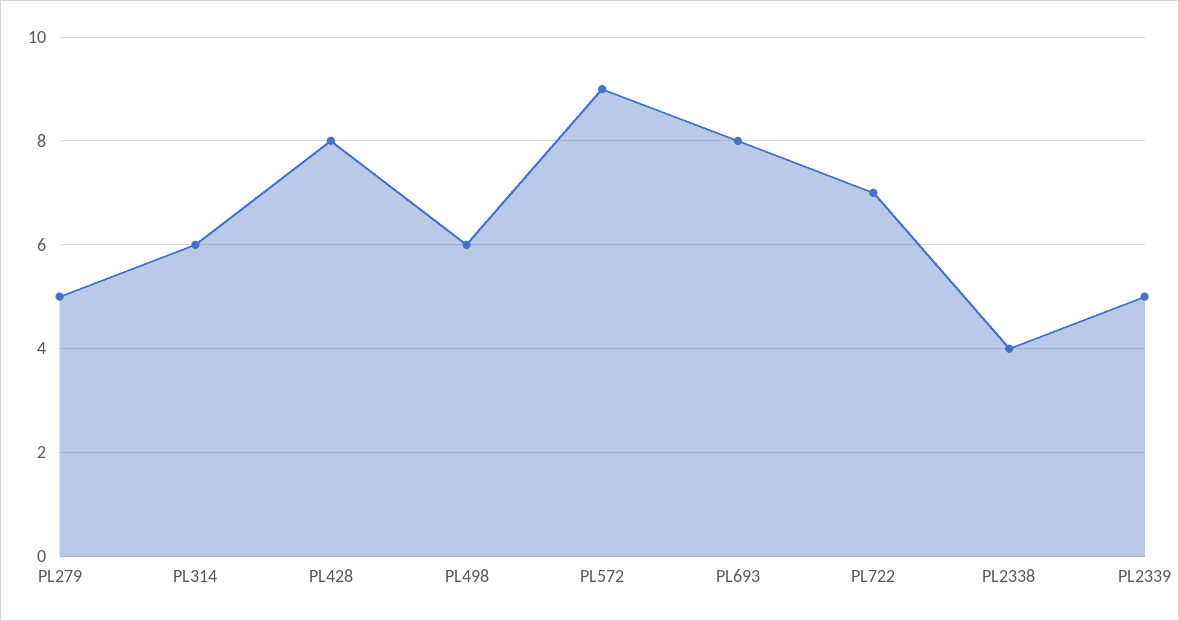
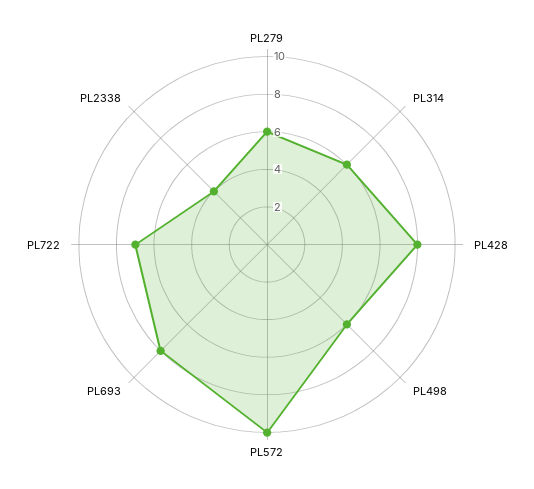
PL279: 5 -> 6
PL572: 9 -> 10
PL2339: 5 -> none

